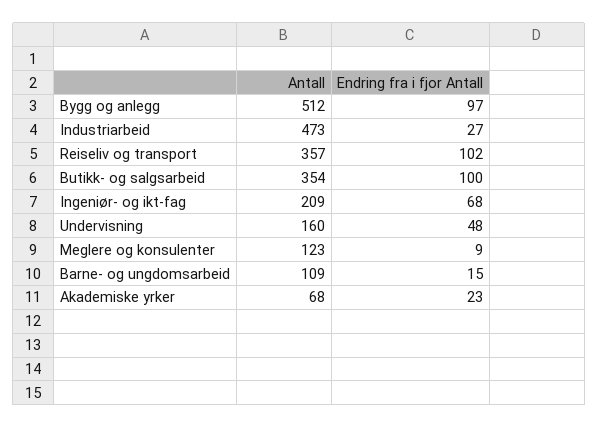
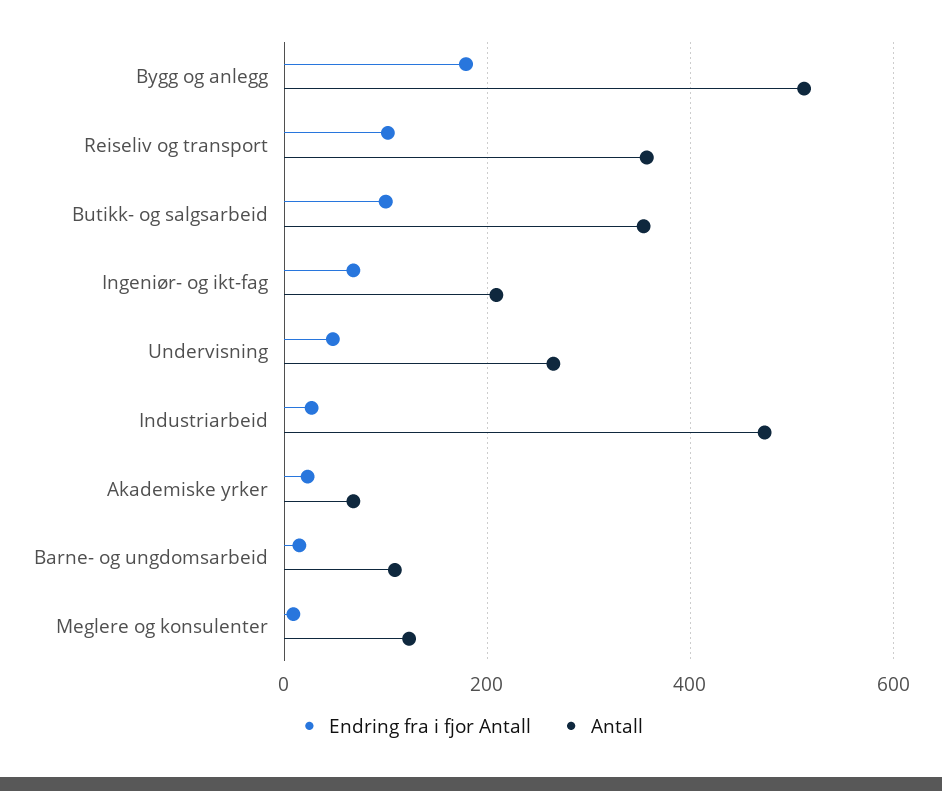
Endring fra i fjor Antall, Bygg og anlegg: 97 -> 180
Antall, Undervisning: 160 -> 260

